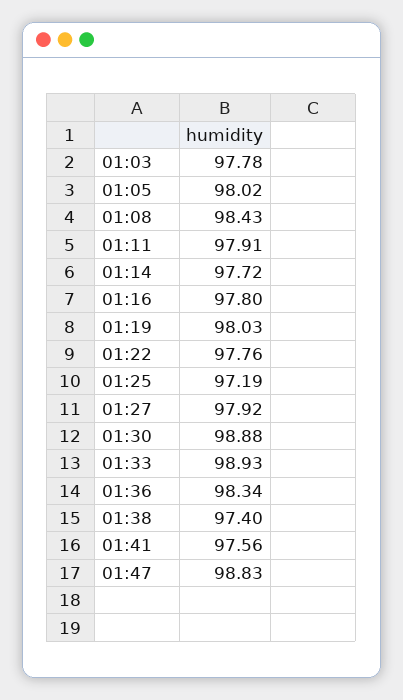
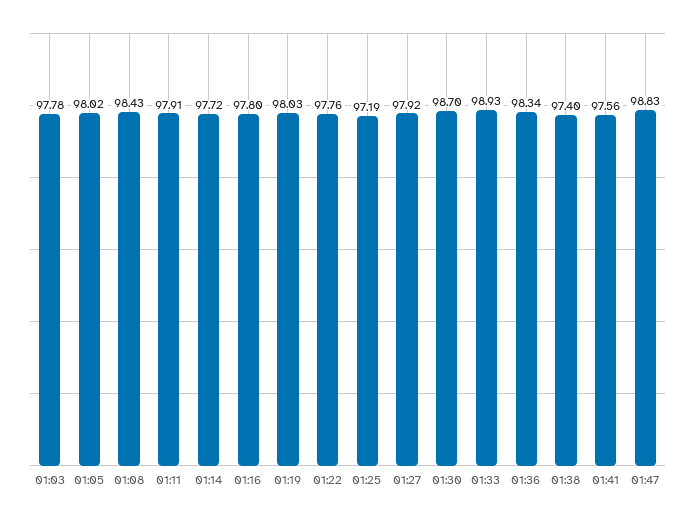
01:30: 98.88 -> 98.7

